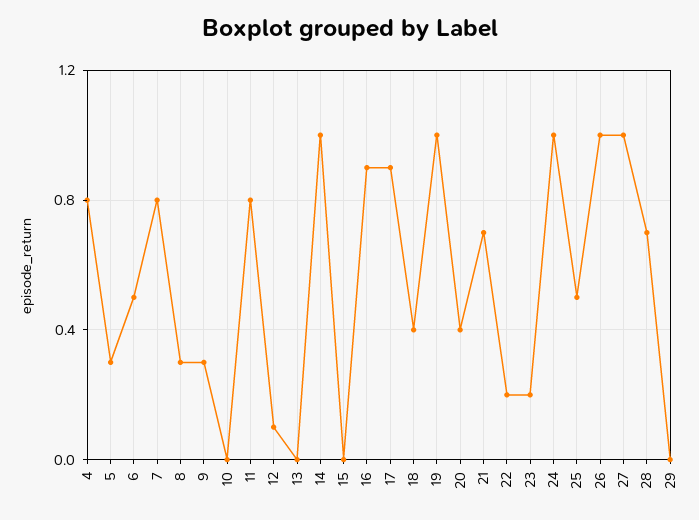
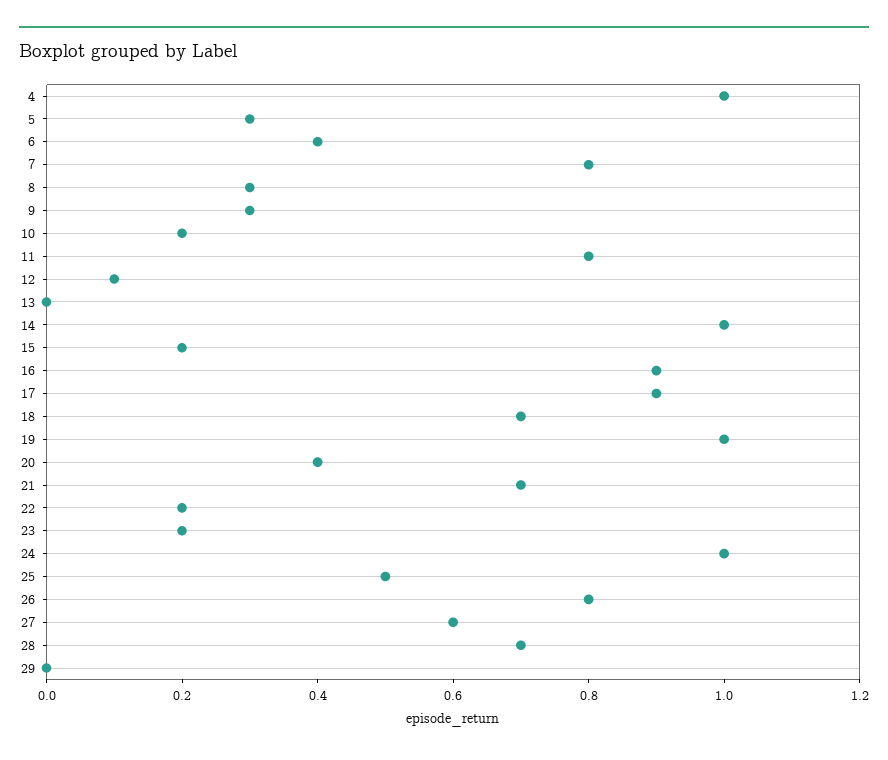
4: 0.8 -> 1
6: 0.5 -> 0.4
10: 0 -> 0.2
15: 0 -> 0.2
18: 0.4 -> 0.7
26: 1 -> 0.8
27: 1 -> 0.6

